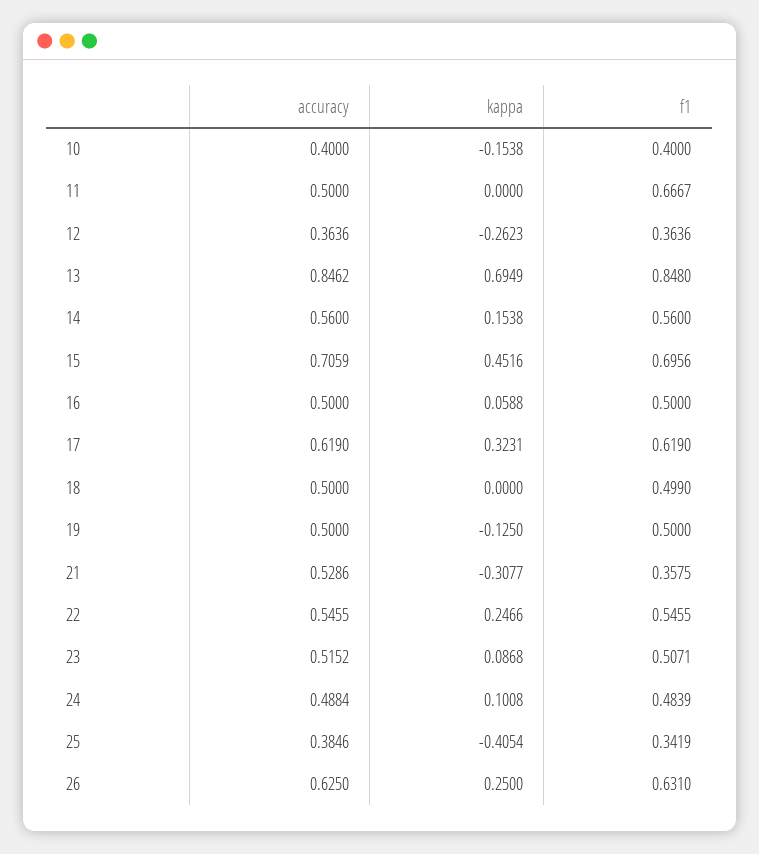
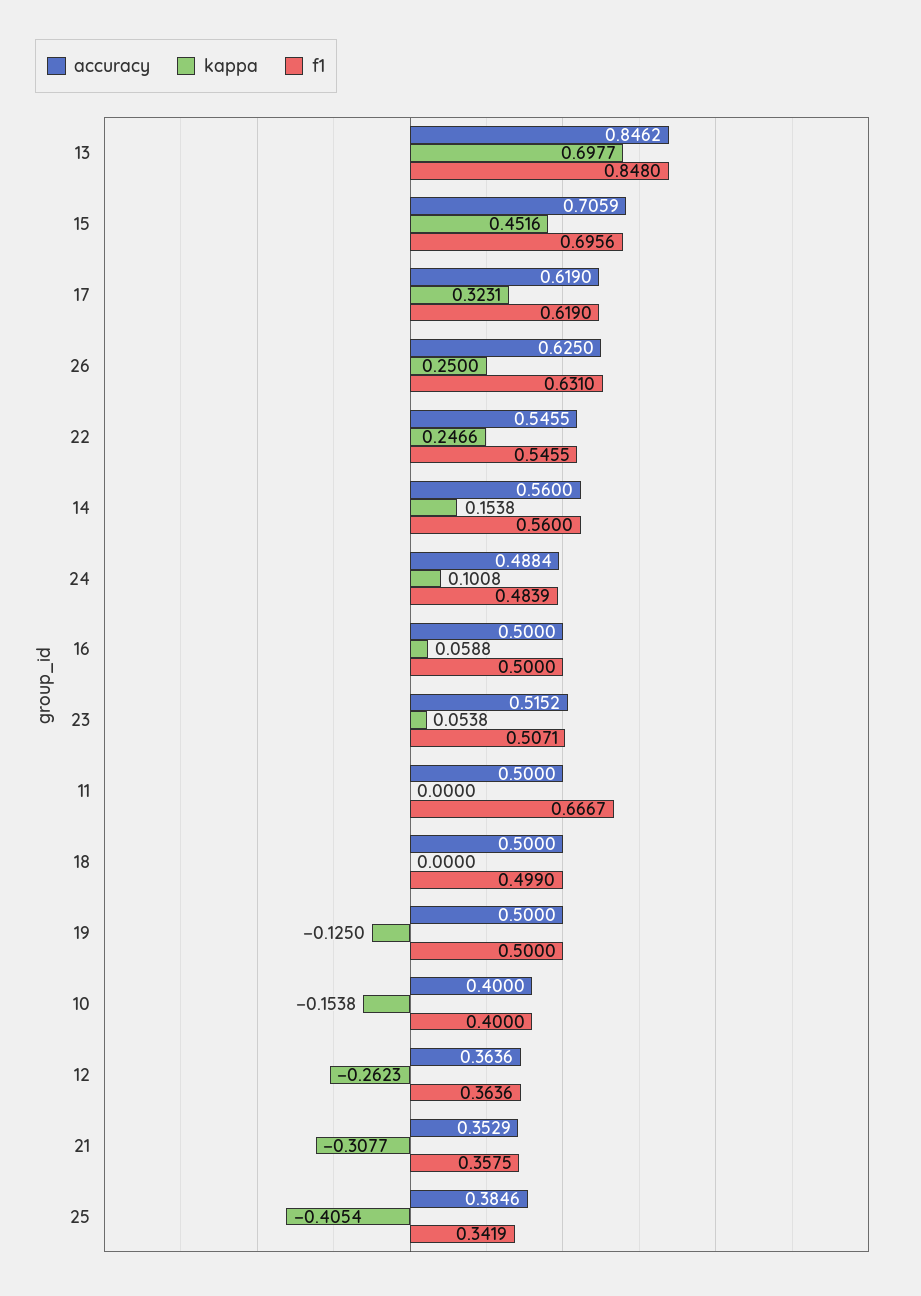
kappa, 13: 0.6949 -> 0.6977
accuracy, 21: 0.5286 -> 0.3529
kappa, 23: 0.0868 -> 0.0538

